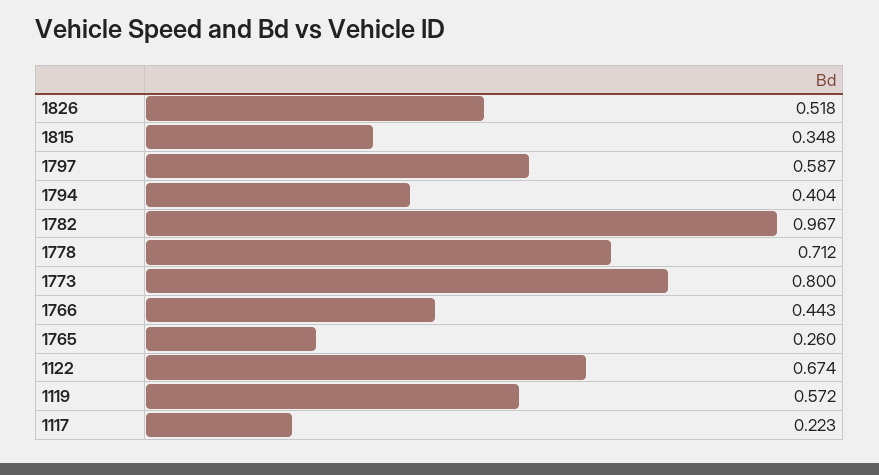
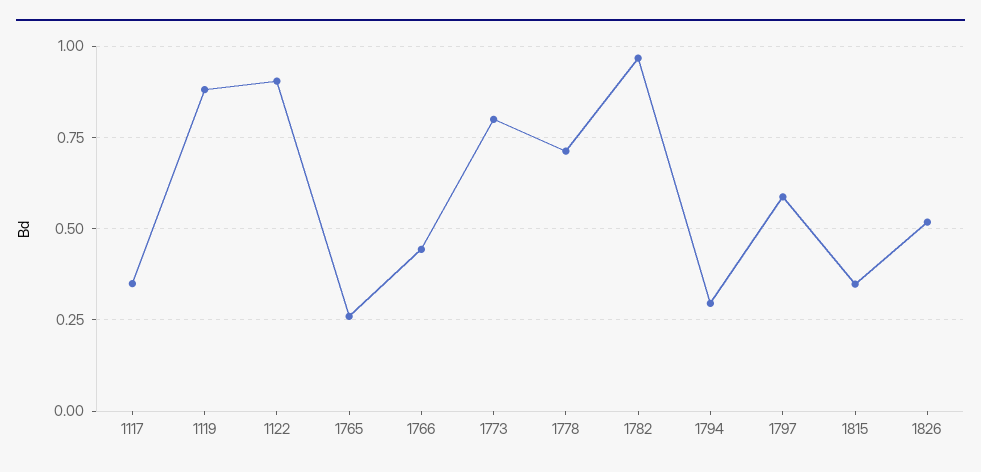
1794: 0.404 -> 0.3
1122: 0.674 -> 0.9
1119: 0.572 -> 0.875
1117: 0.223 -> 0.35

